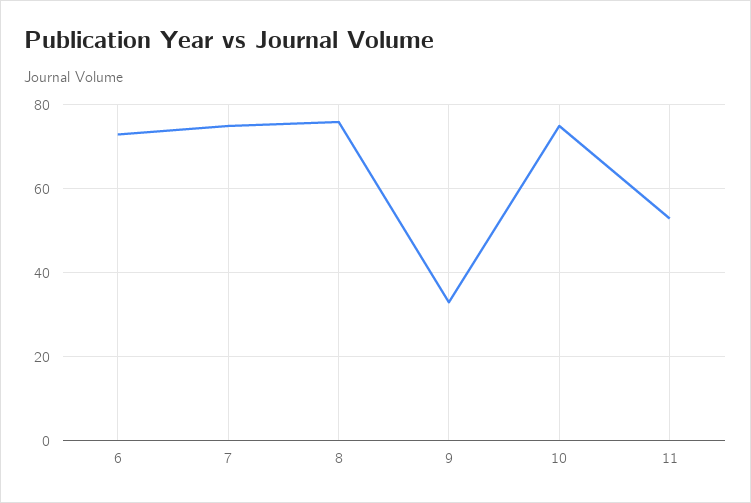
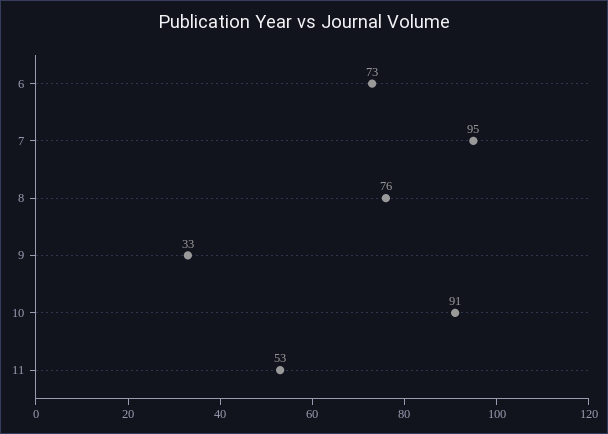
7: 75 -> 95
10: 75 -> 91

